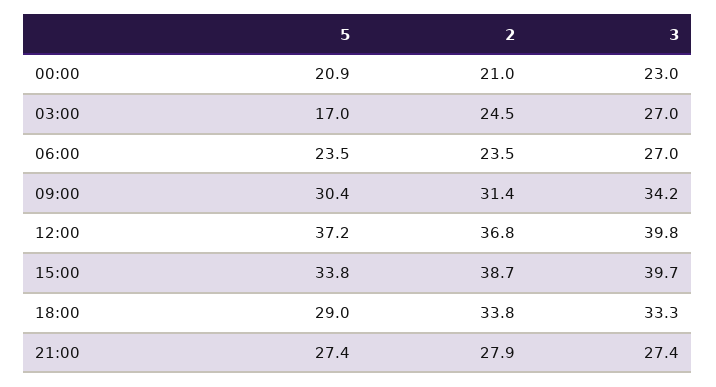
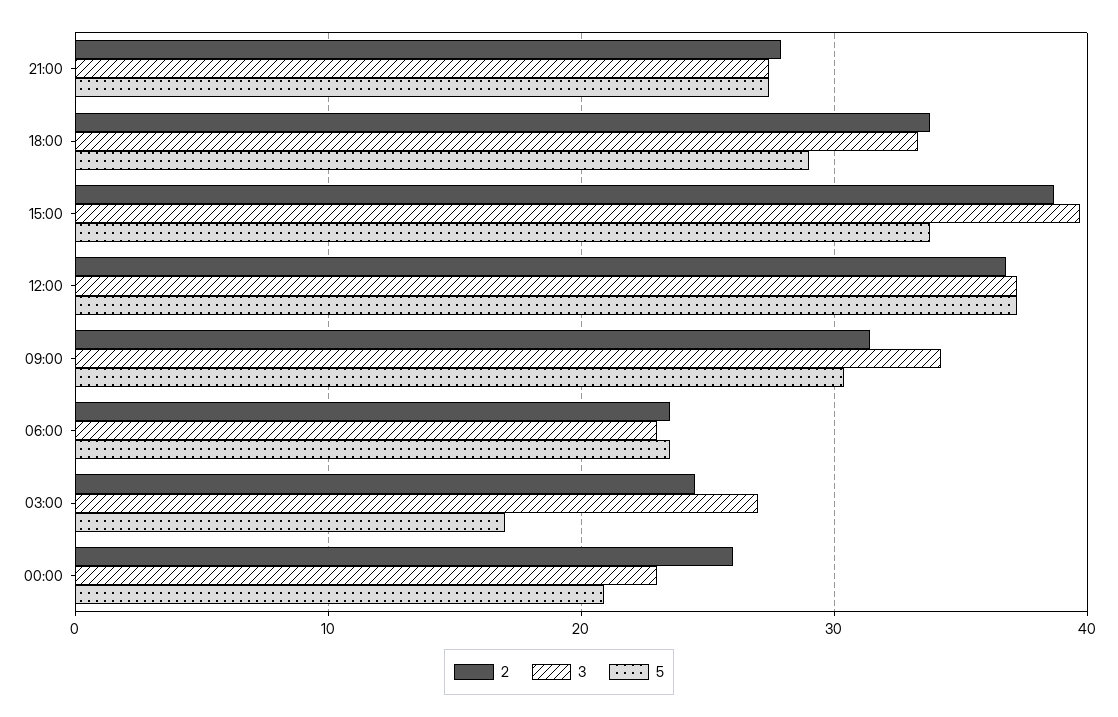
2, 00:00: 21 -> 26
3, 06:00: 27 -> 23
3, 12:00: 39.8 -> 37

